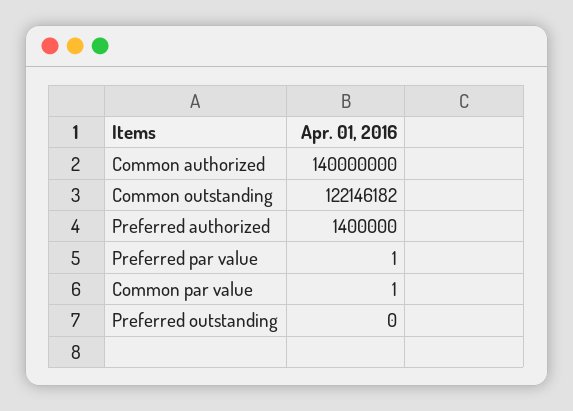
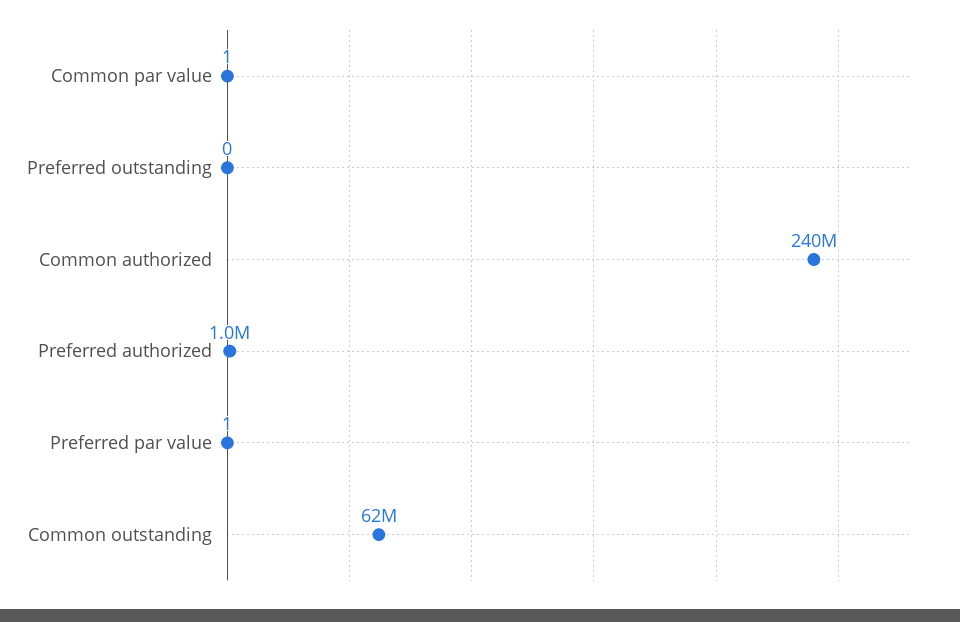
Common authorized: 140000000 -> 240000000
Common outstanding: 122146182 -> 62000000
Preferred authorized: 1400000 -> 1000000

